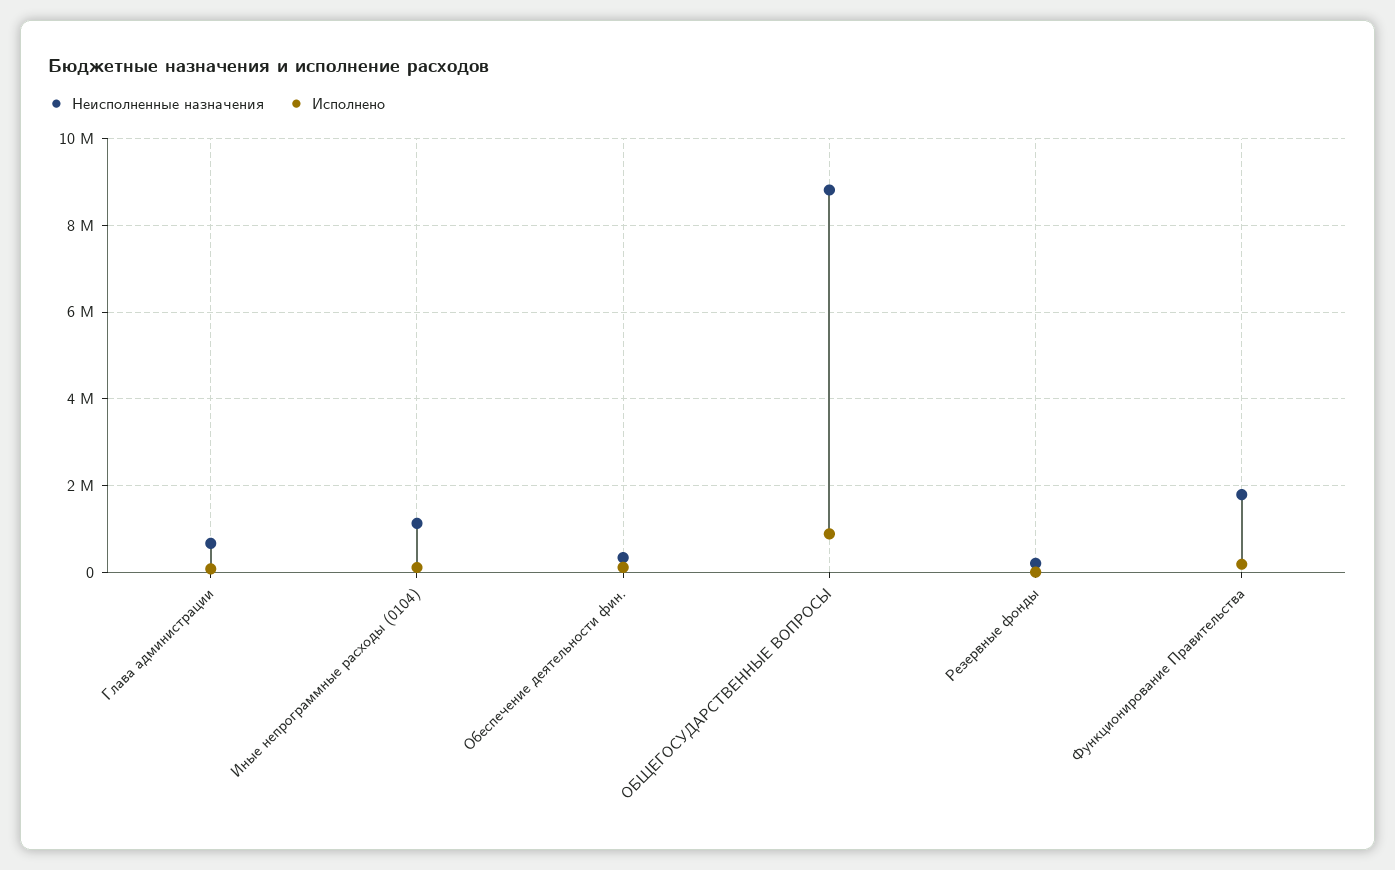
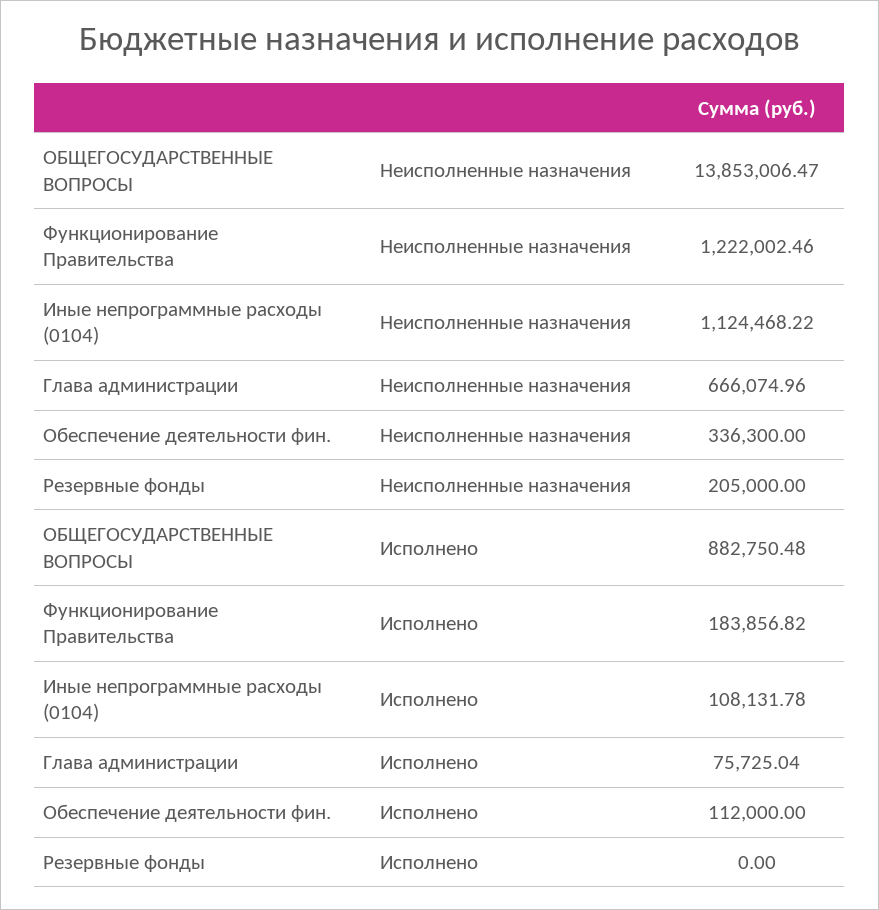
Неисполненные назначения, ОБЩЕГОСУДАРСТВЕННЫЕ ВОПРОСЫ: 8800000 -> 13853006.47
Неисполненные назначения, Функционирование Правительства: 1800000 -> 1222002.46

